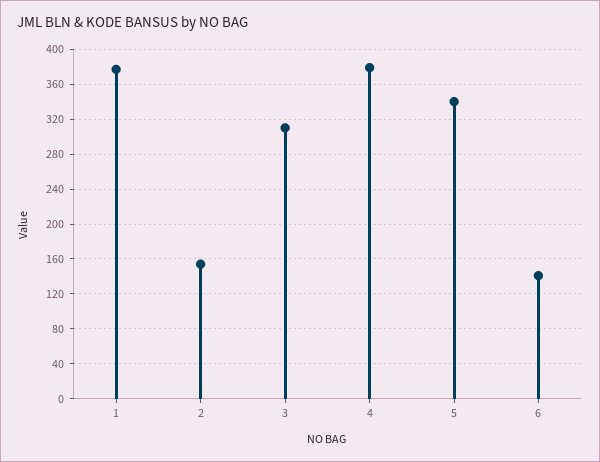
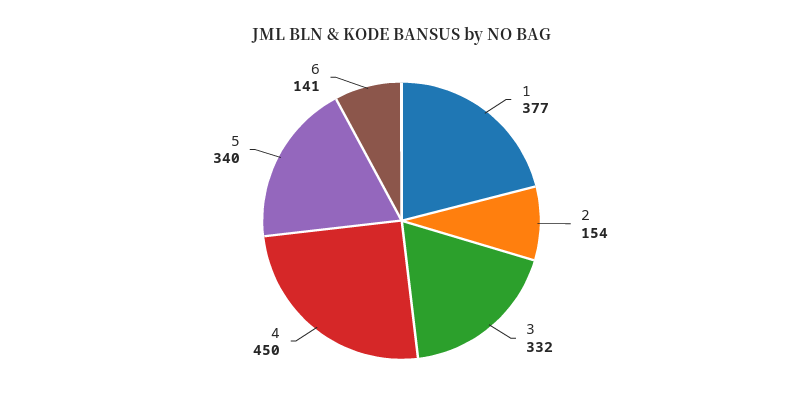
3: 310 -> 332
4: 380 -> 450

